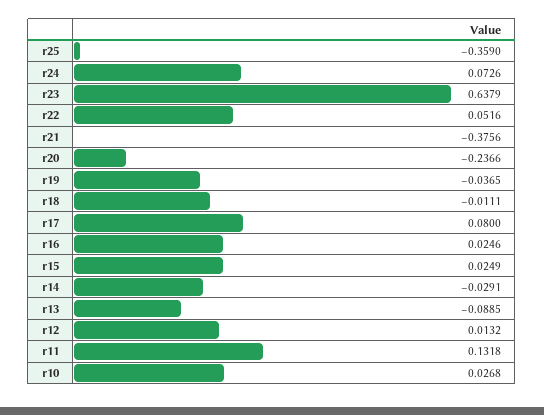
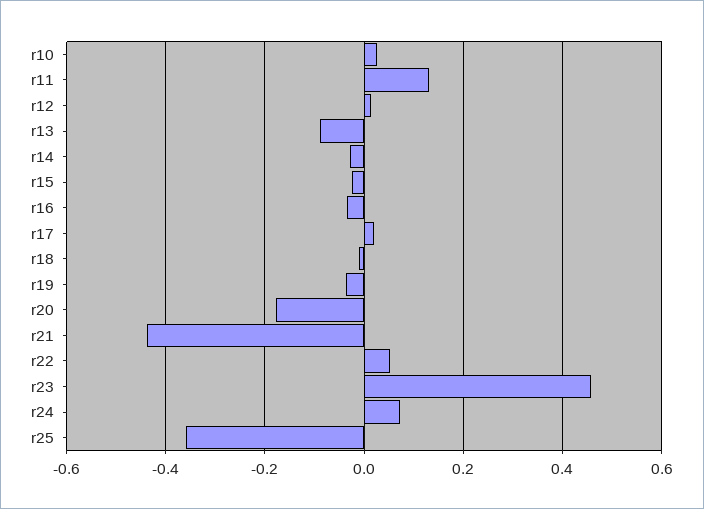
r23: 0.6379 -> 0.46
r21: -0.3756 -> -0.44
r20: -0.2366 -> -0.18
r17: 0.08 -> 0.02
r16: 0.0246 -> -0.04
r15: 0.0249 -> -0.02

